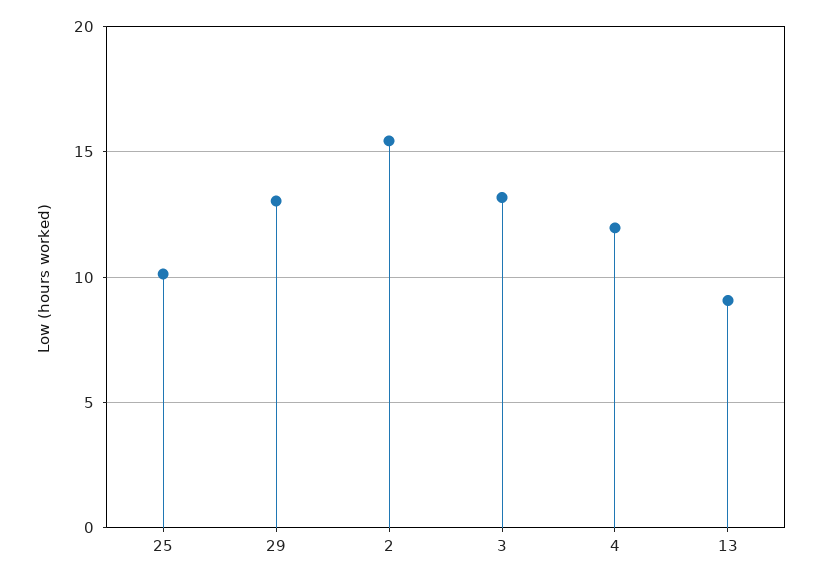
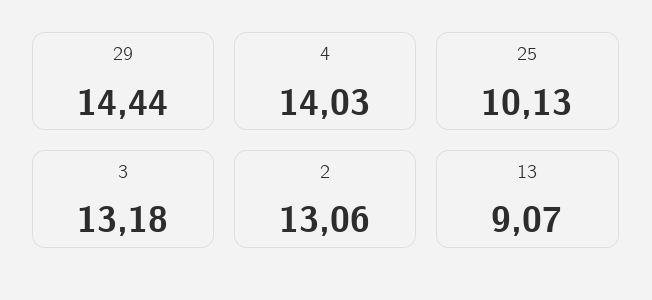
29: 13 -> 14.44
2: 15.5 -> 13.06
4: 12 -> 14.03

